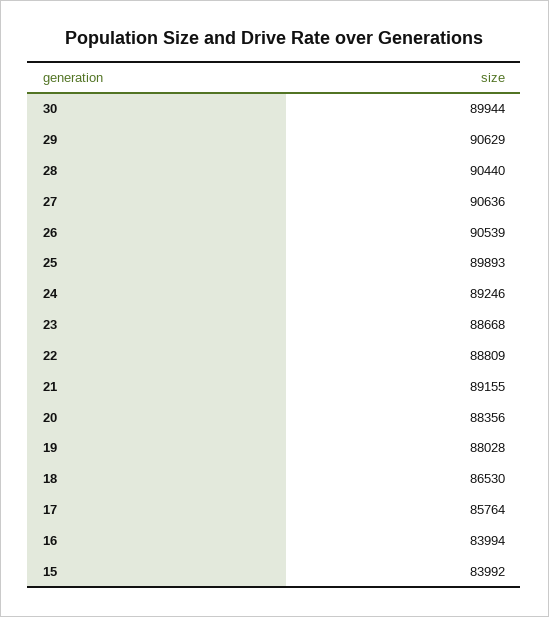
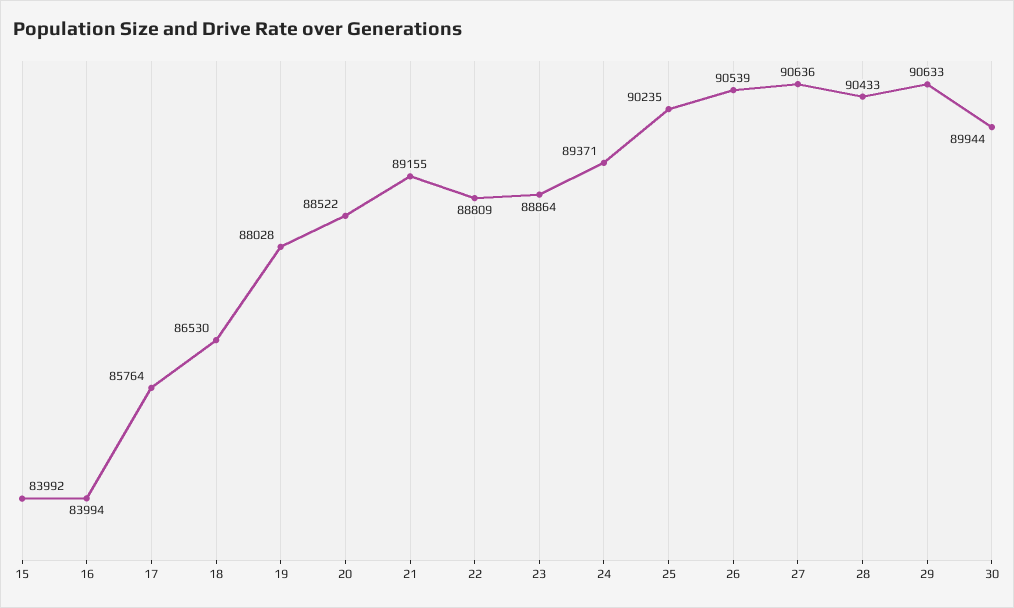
29: 90629 -> 90633
28: 90440 -> 90433
25: 89893 -> 90235
24: 89246 -> 89371
23: 88668 -> 88864
20: 88356 -> 88522

